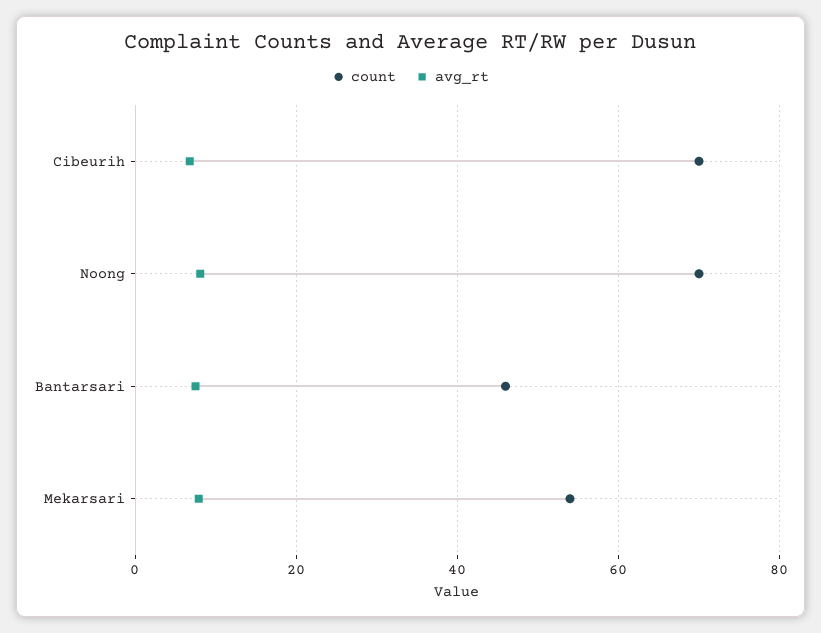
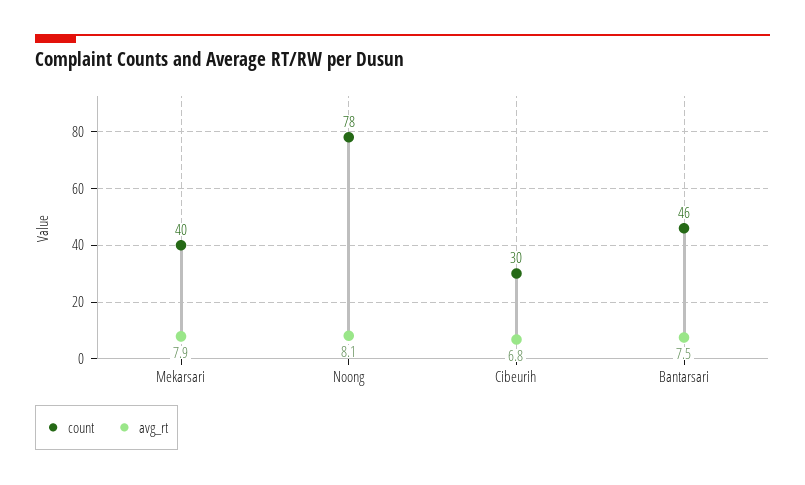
count, Cibeurih: 70 -> 30
count, Noong: 70 -> 78
count, Mekarsari: 54 -> 40

